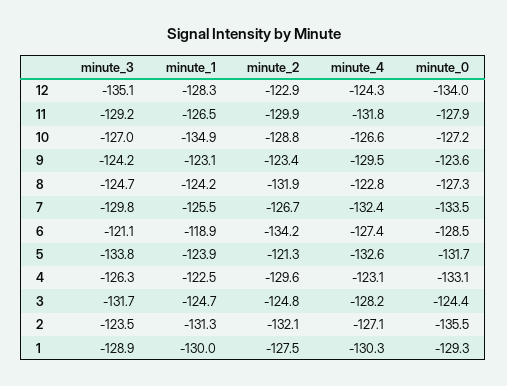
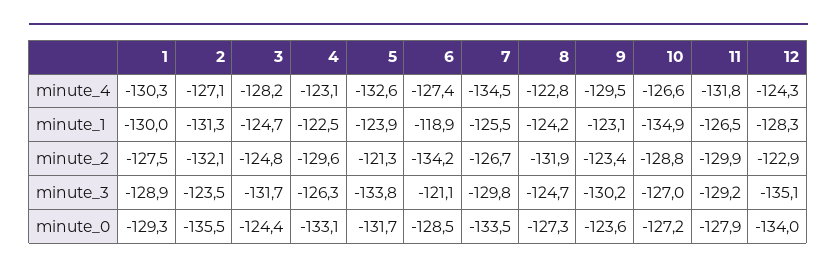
minute_3, 9: -124.2 -> -130.2
minute_4, 7: -132.4 -> -134.5

